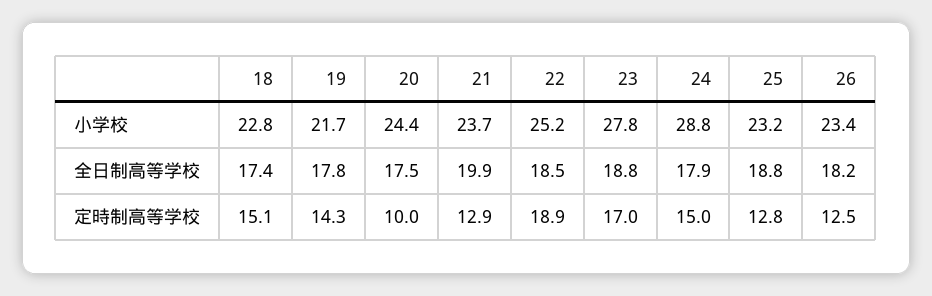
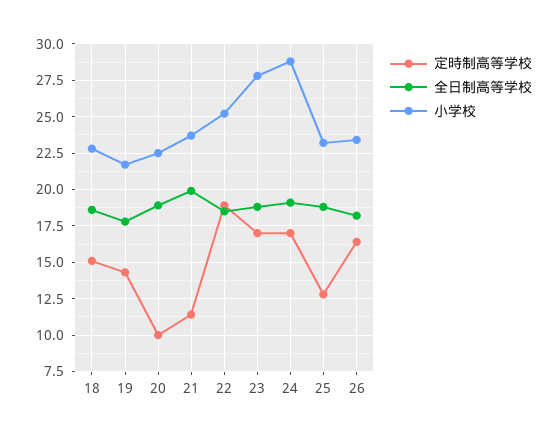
小学校, 20: 24.4 -> 22.5
全日制高等学校, 18: 17.4 -> 18.5
全日制高等学校, 20: 17.5 -> 19
全日制高等学校, 24: 17.9 -> 19
定時制高等学校, 21: 12.9 -> 11.5
定時制高等学校, 24: 15 -> 17
定時制高等学校, 26: 12.5 -> 16.5

